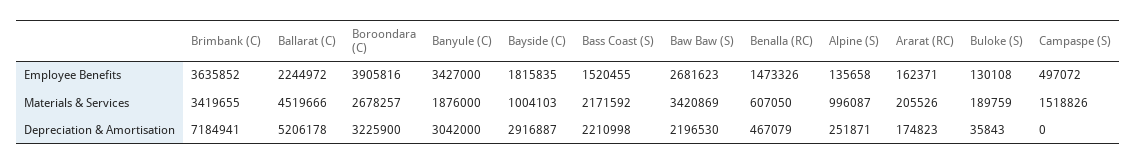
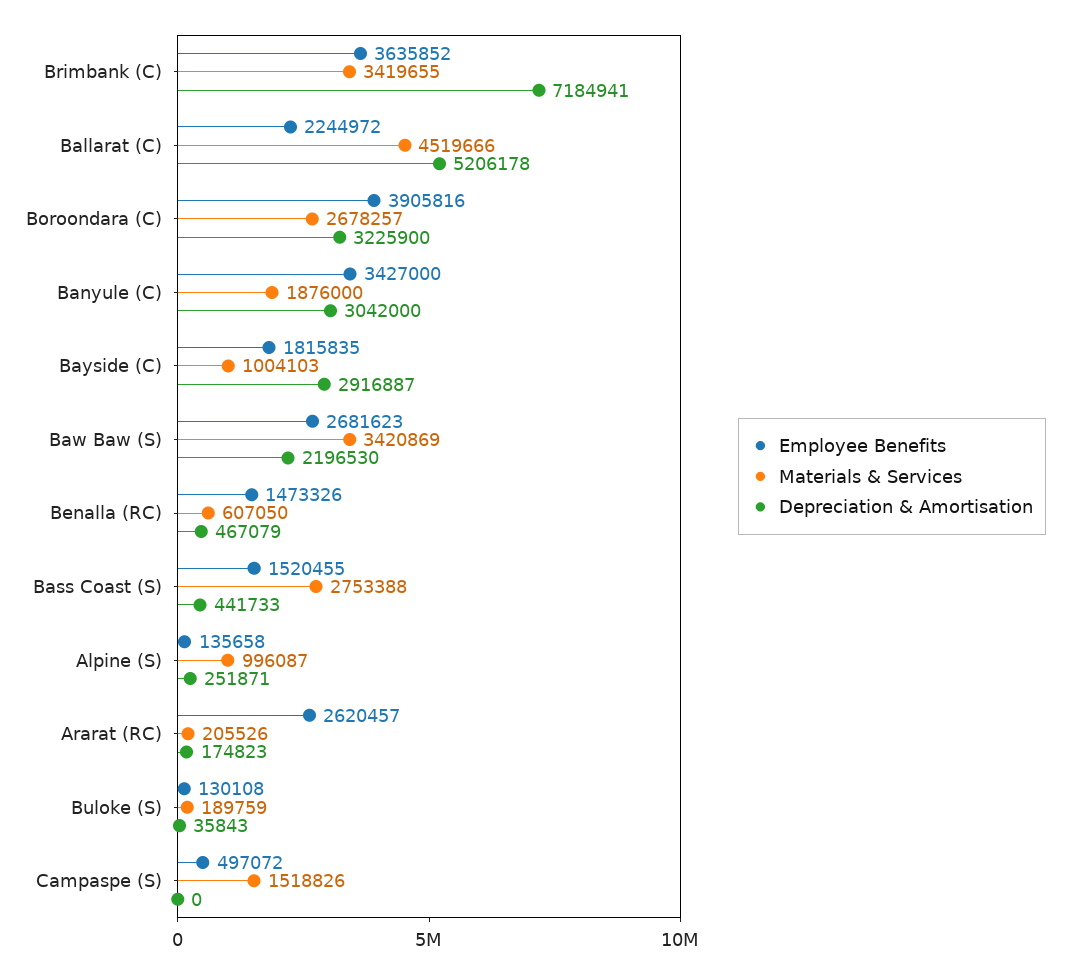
Employee Benefits, Ararat (RC): 162371 -> 2620457
Materials & Services, Bass Coast (S): 2171592 -> 2753388
Depreciation & Amortisation, Bass Coast (S): 2210998 -> 441733

